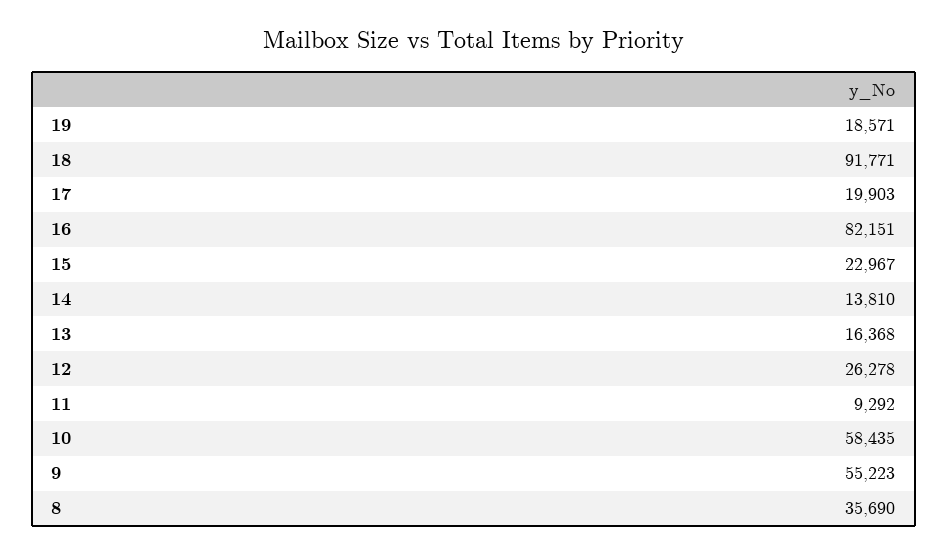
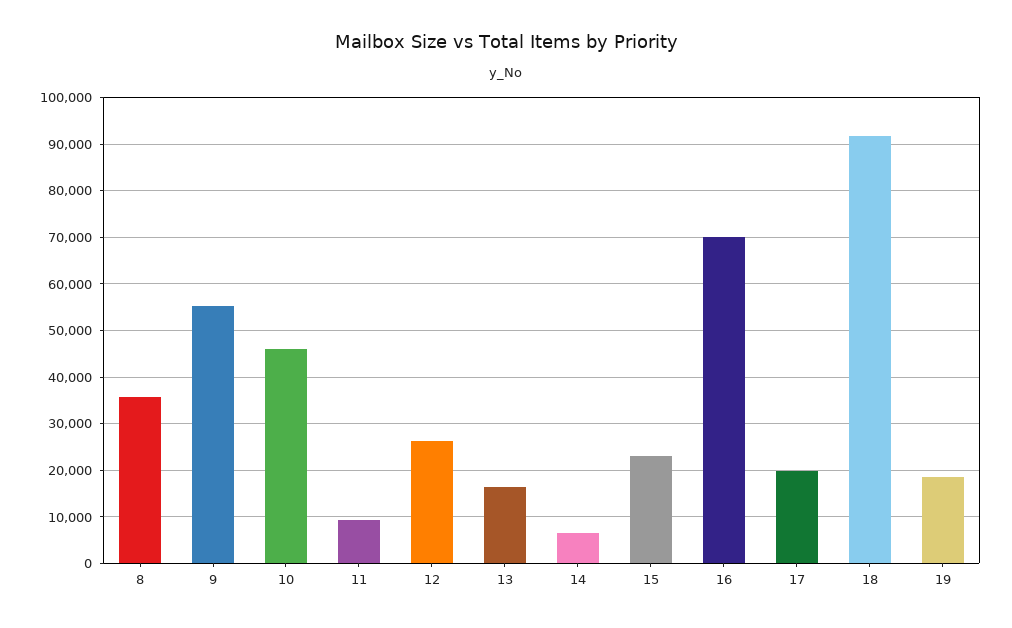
16: 82151 -> 70000
14: 13810 -> 6000
10: 58435 -> 46000

